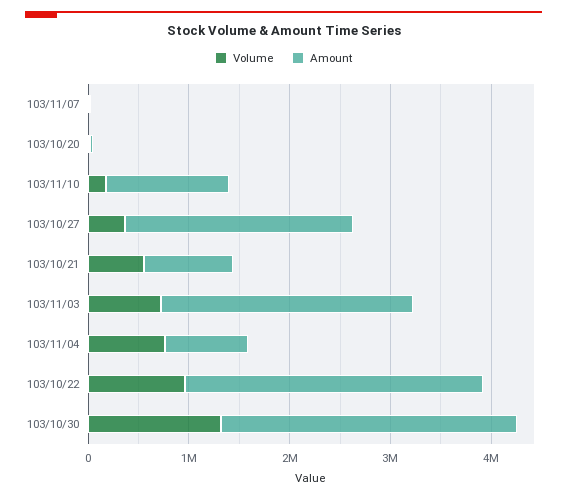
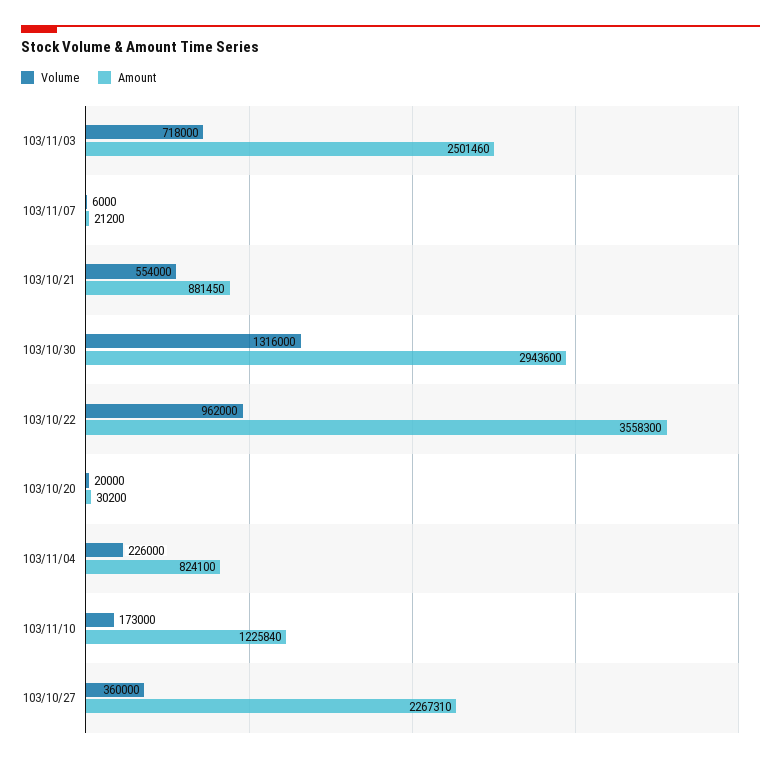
Volume, 103/11/04: 800000 -> 226000
Amount, 103/10/22: 3000000 -> 3558300

